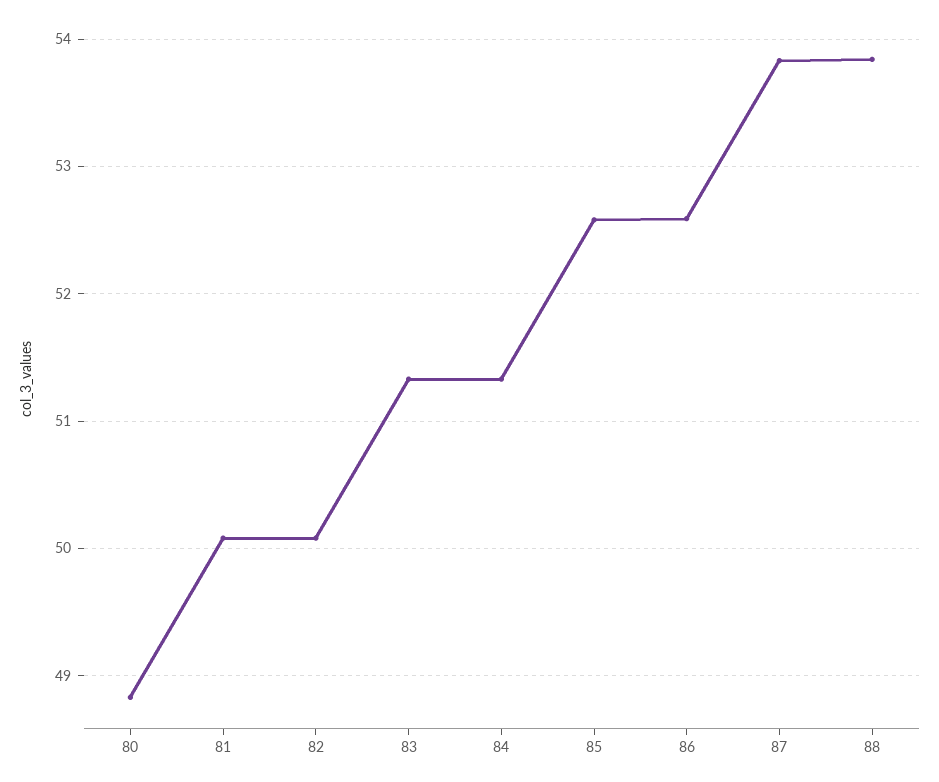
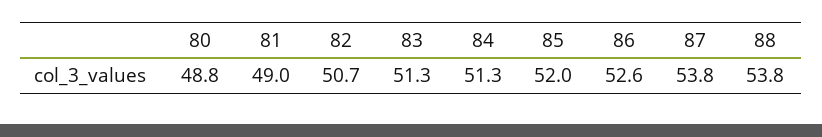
81: 50.1 -> 49
82: 50.1 -> 50.7
85: 52.6 -> 52

